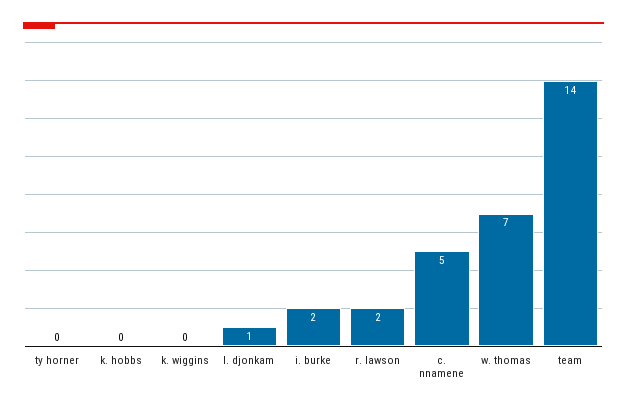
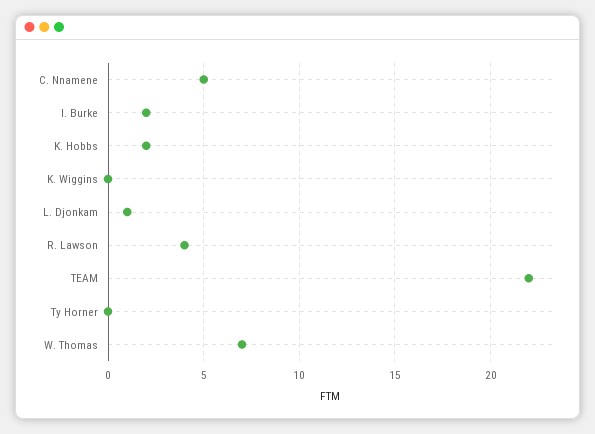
k. hobbs: 0 -> 2
r. lawson: 2 -> 4
team: 14 -> 22

